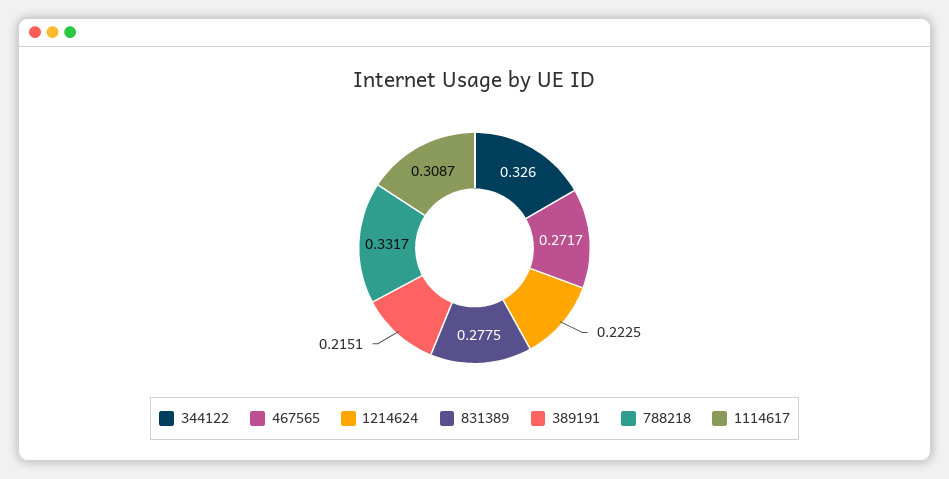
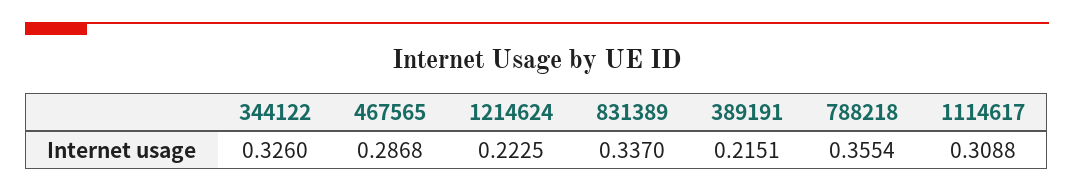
467565: 0.2717 -> 0.2868
831389: 0.2775 -> 0.337
788218: 0.3317 -> 0.3554
1114617: 0.3087 -> 0.3088

